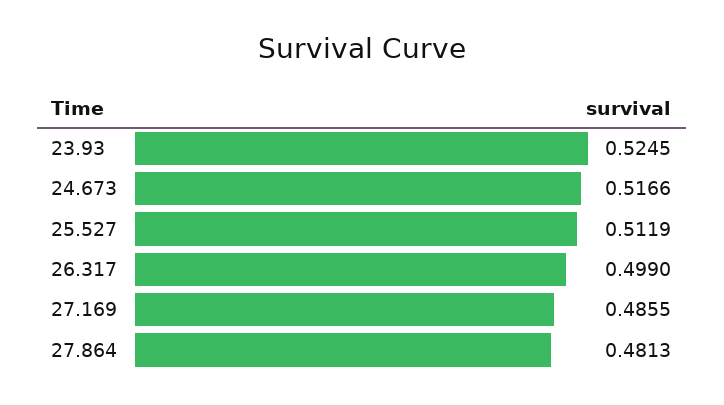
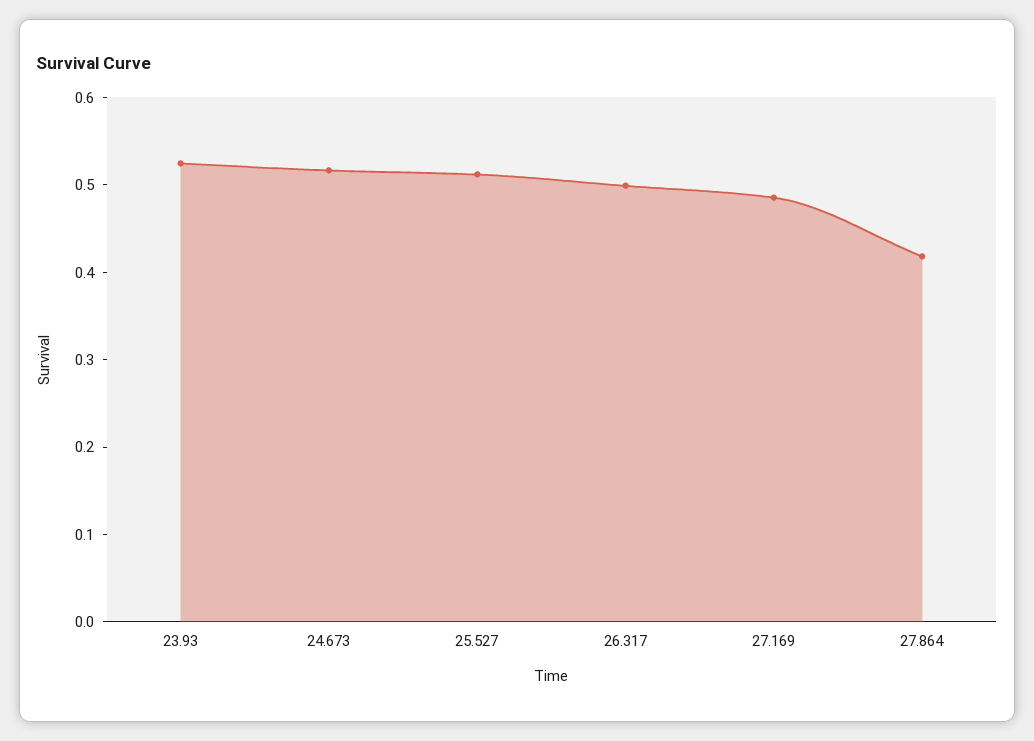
27.864: 0.4813 -> 0.42

